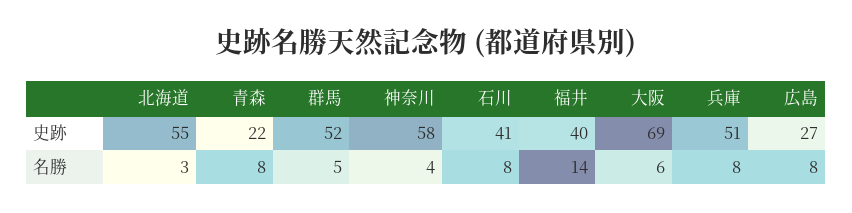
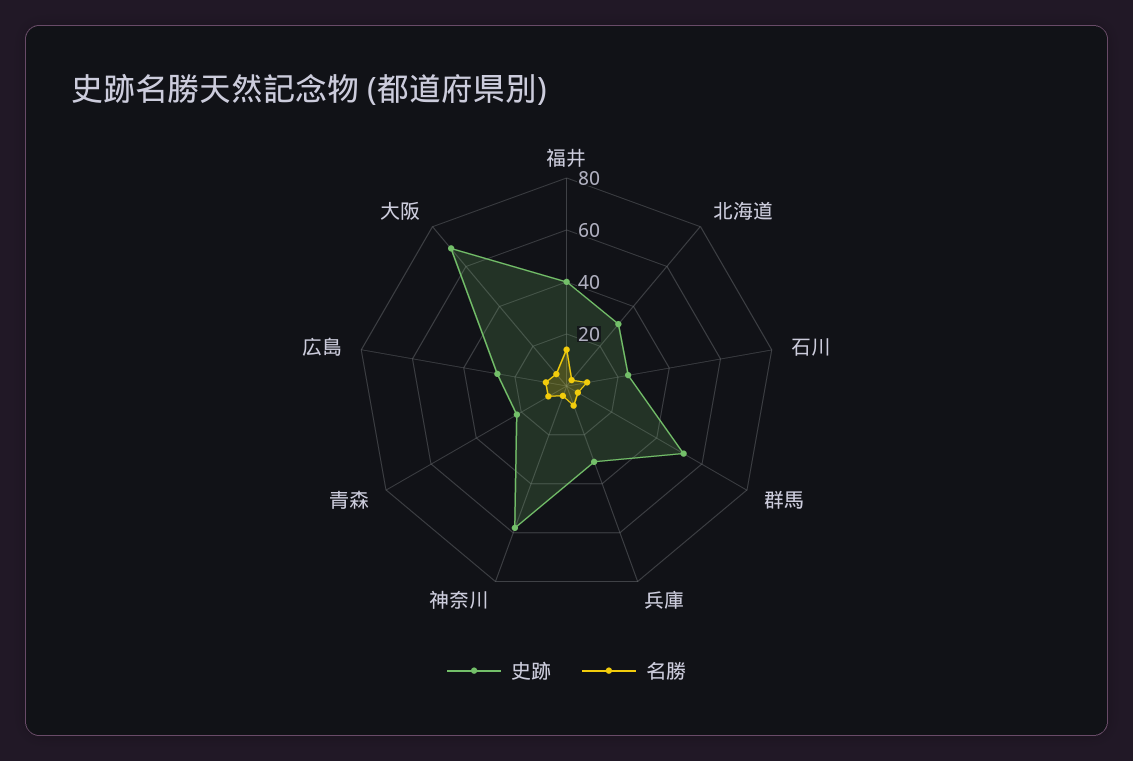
史跡, 北海道: 55 -> 30
史跡, 石川: 41 -> 25
史跡, 兵庫: 51 -> 30

